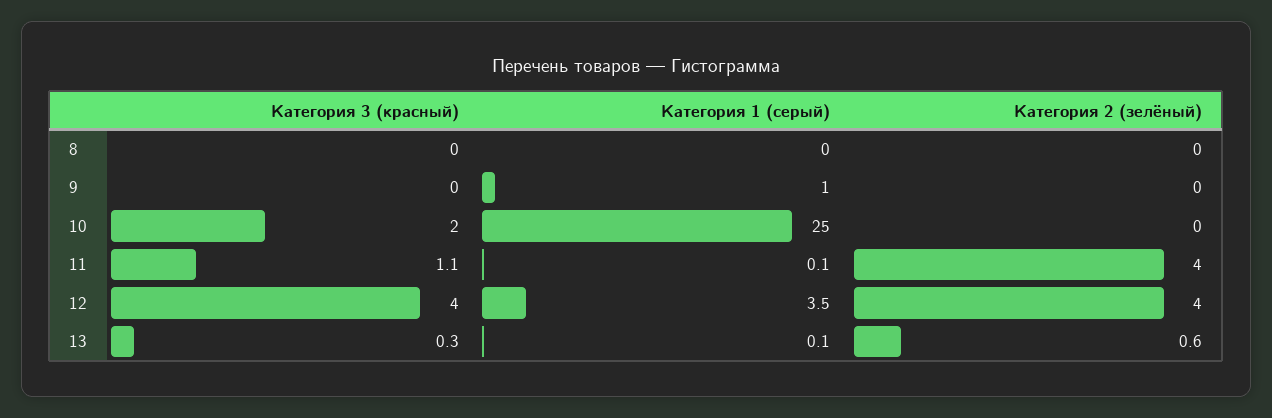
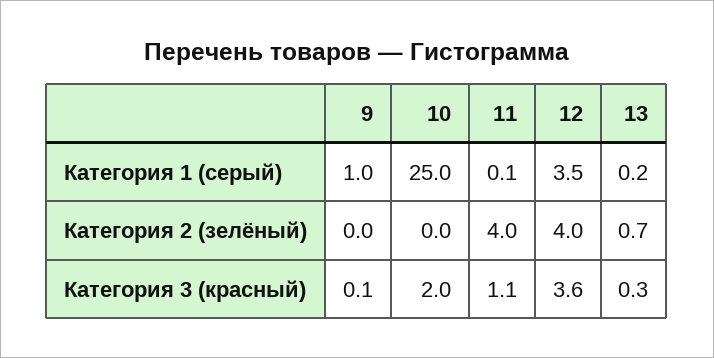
Категория 3 (красный), 8: 0 -> none
Категория 1 (серый), 8: 0 -> none
Категория 2 (зелёный), 8: 0 -> none
Категория 3 (красный), 9: 0 -> 0.1
Категория 3 (красный), 12: 4 -> 3.6
Категория 1 (серый), 13: 0.1 -> 0.2
Категория 2 (зелёный), 13: 0.6 -> 0.7

